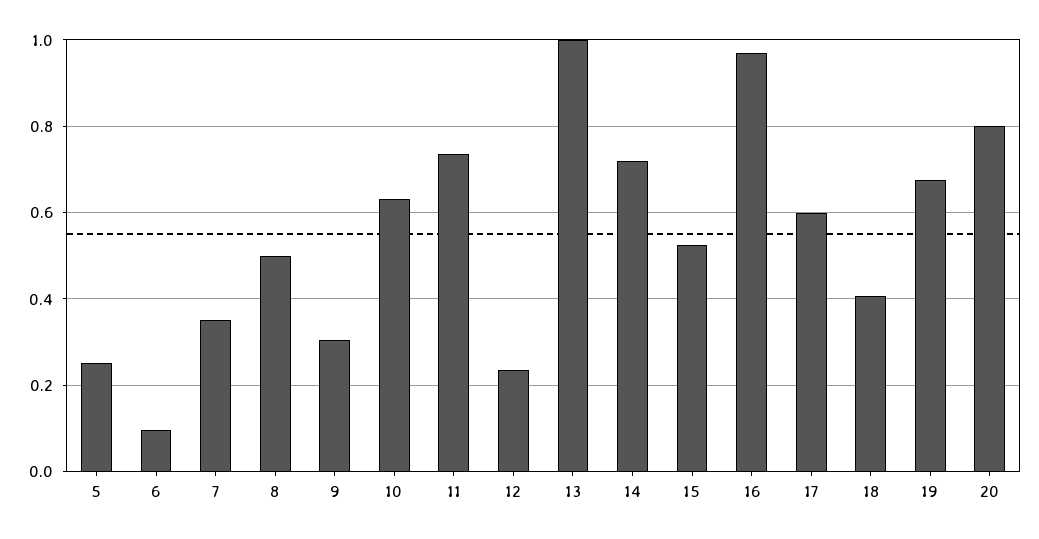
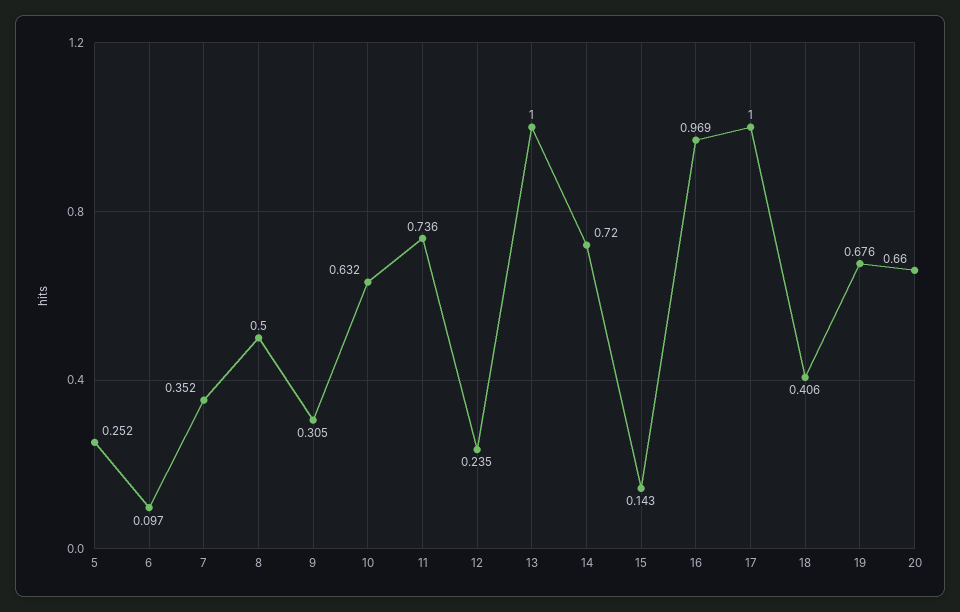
15: 0.52 -> 0.143
17: 0.6 -> 1
20: 0.8 -> 0.66

